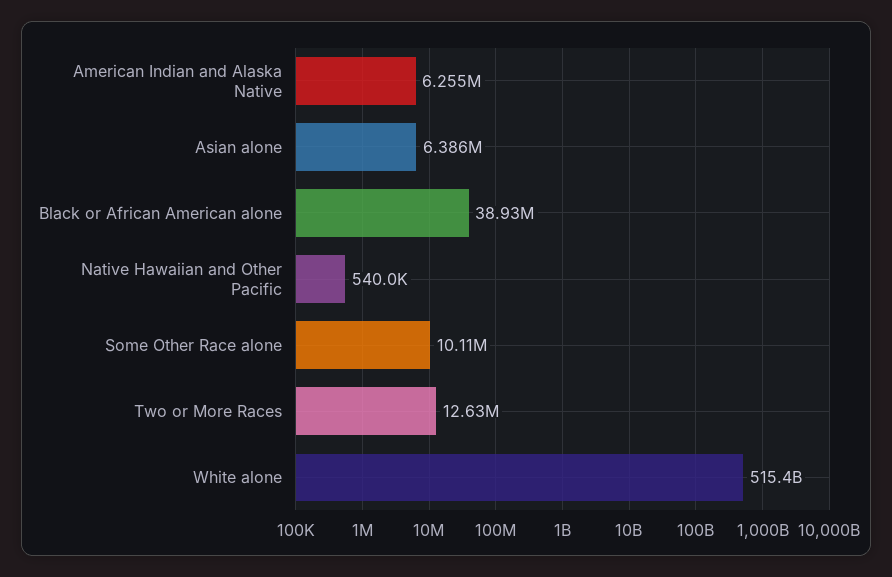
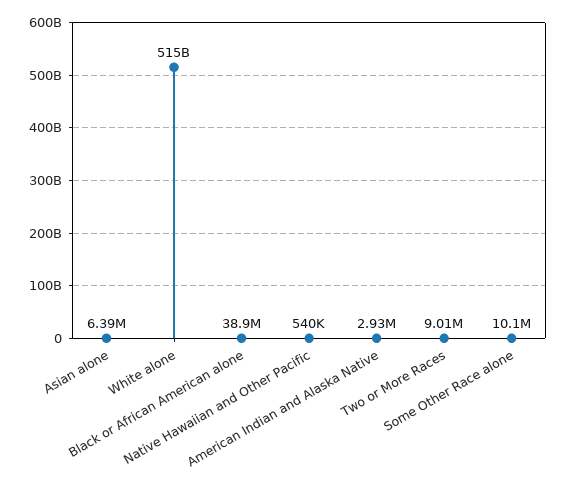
American Indian and Alaska Native: 6255000 -> 2930000
Two or More Races: 12630000 -> 9010000

